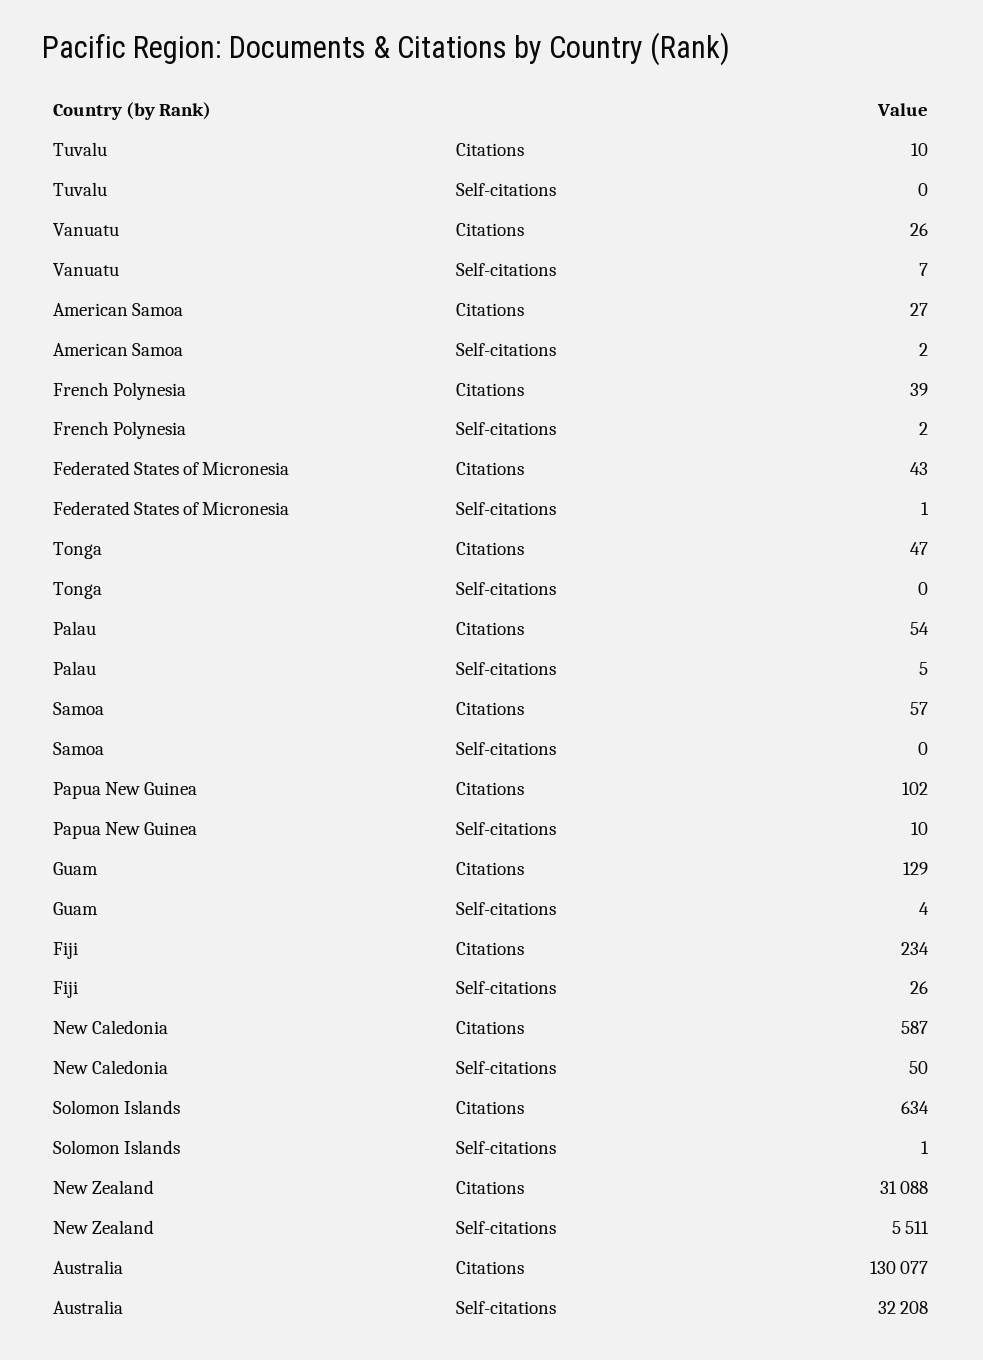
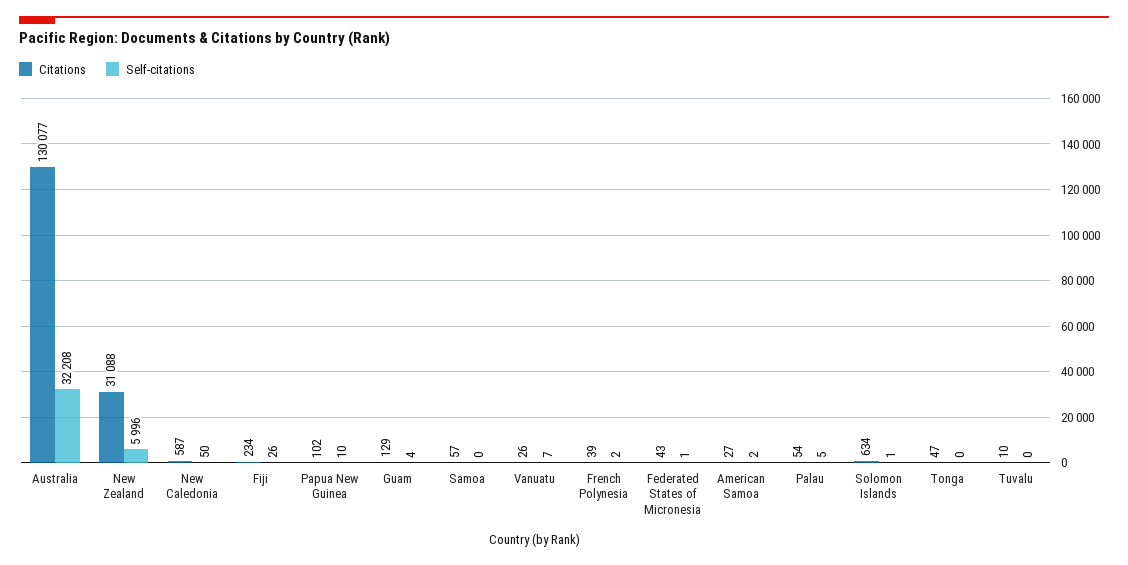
Self-citations, New Zealand: 5511 -> 5996

